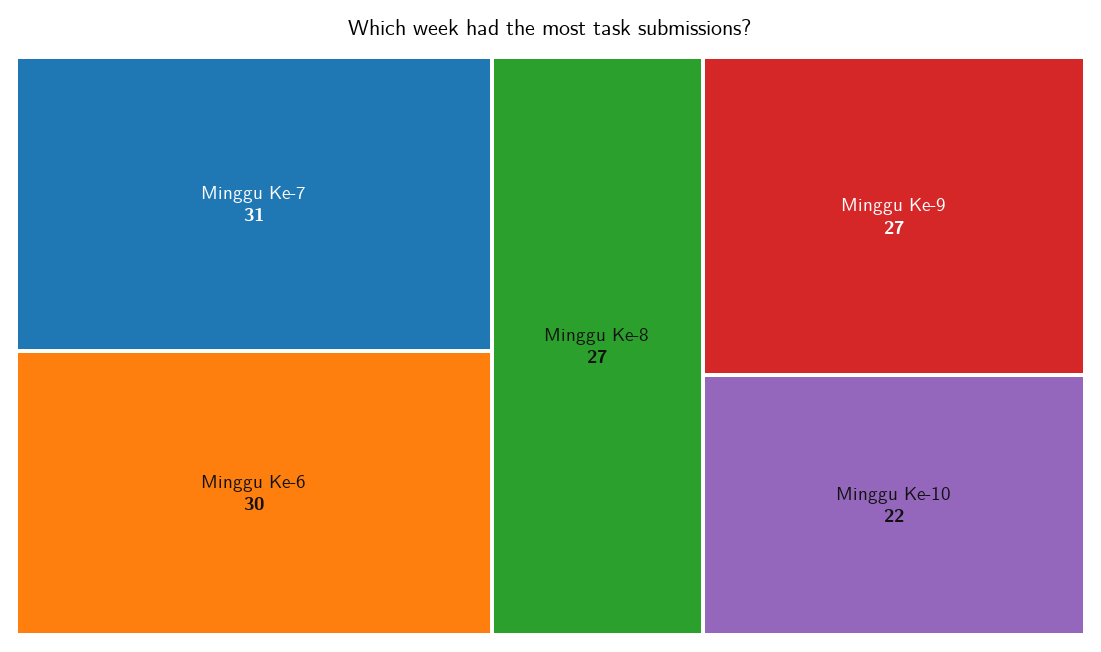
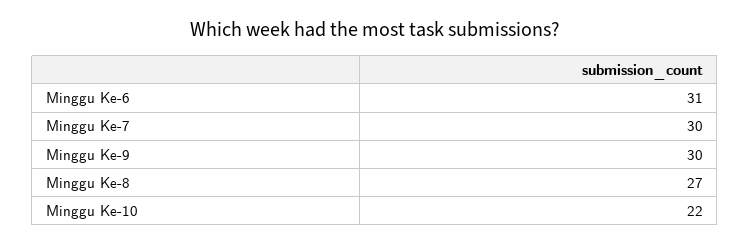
Minggu Ke-7: 31 -> 30
Minggu Ke-6: 30 -> 31
Minggu Ke-9: 27 -> 30

